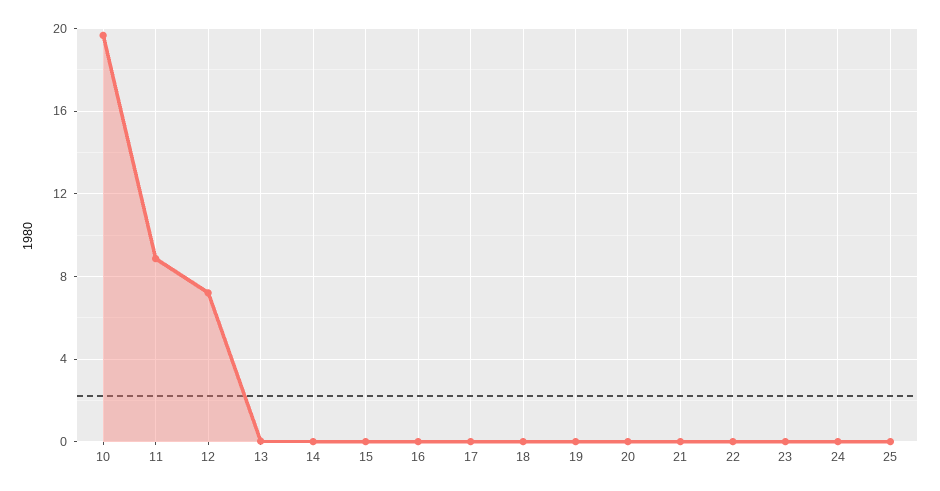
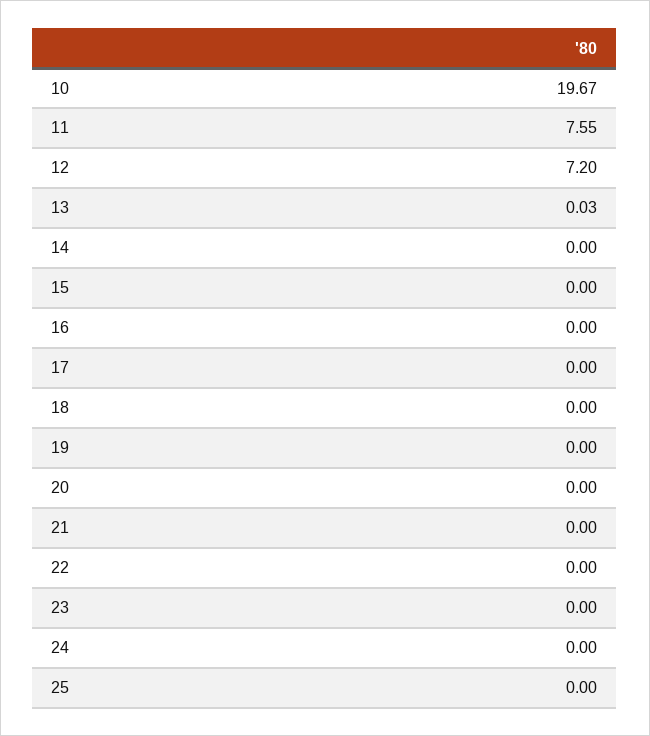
11: 9 -> 7.55

